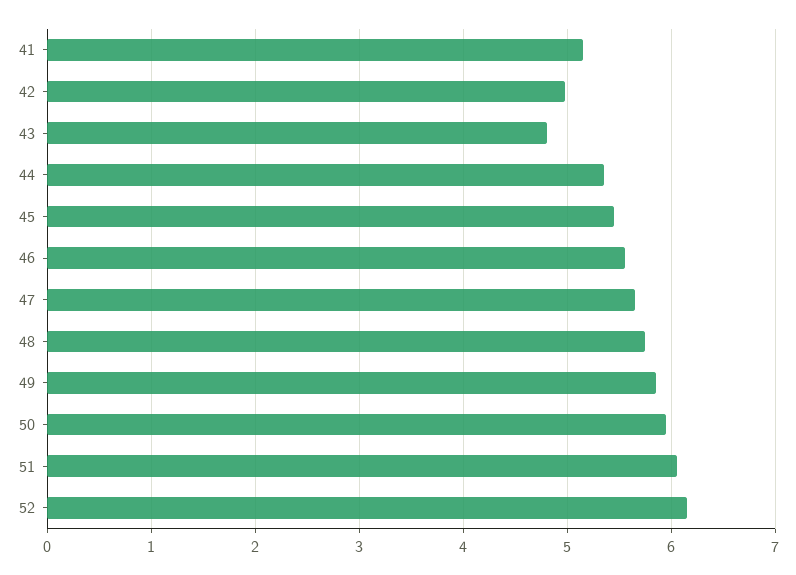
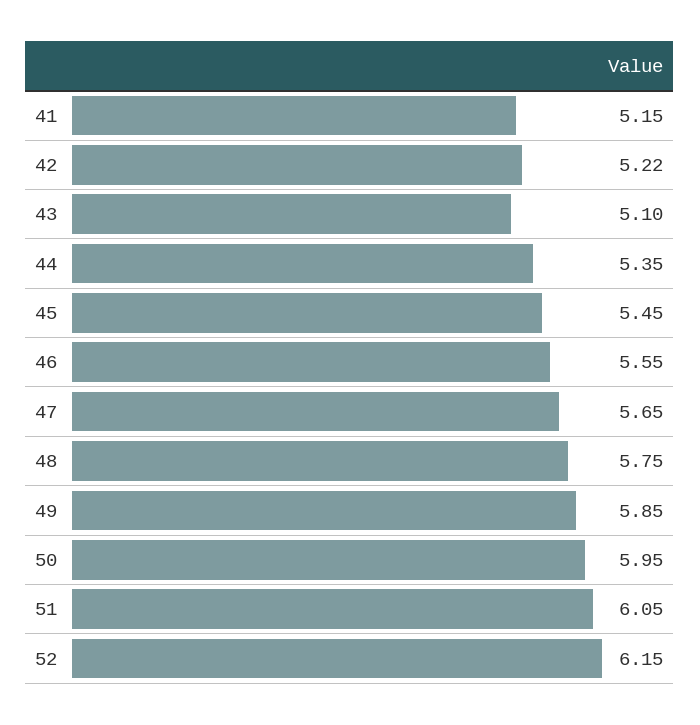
42: 5 -> 5.22
43: 4.8 -> 5.1

